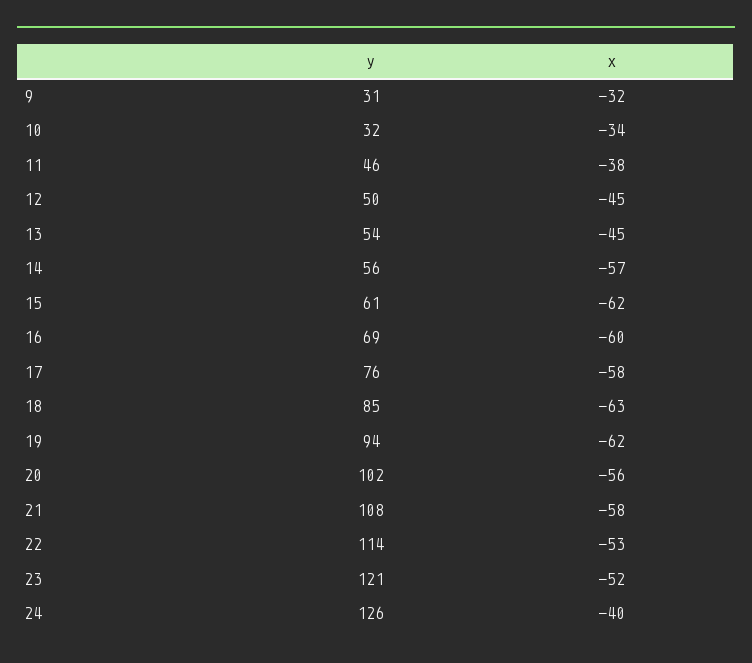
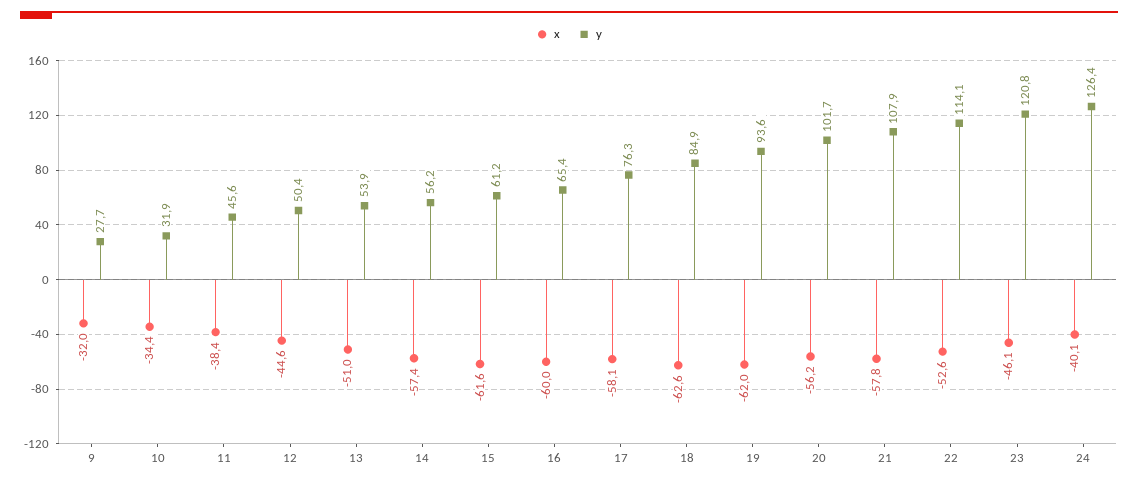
y, 9: 31 -> 27.7
x, 13: -45 -> -51
y, 16: 69 -> 65.4
x, 23: -52 -> -46.1

